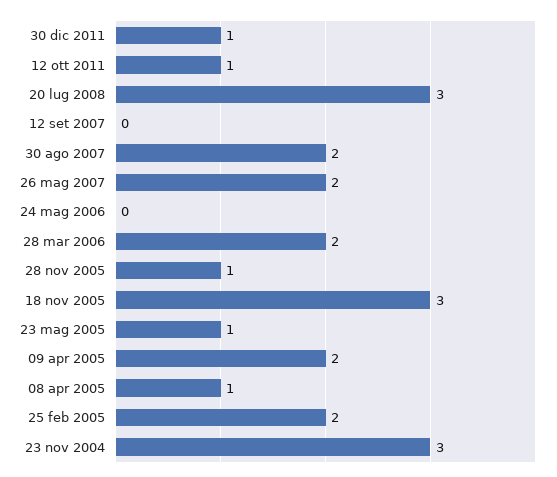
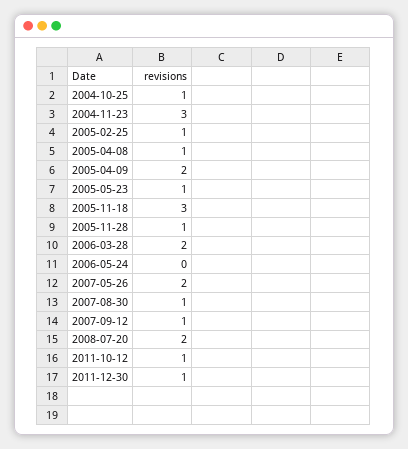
20 lug 2008: 3 -> 2
12 set 2007: 0 -> 1
30 ago 2007: 2 -> 1
25 feb 2005: 2 -> 1
2004-10-25: none -> 1

